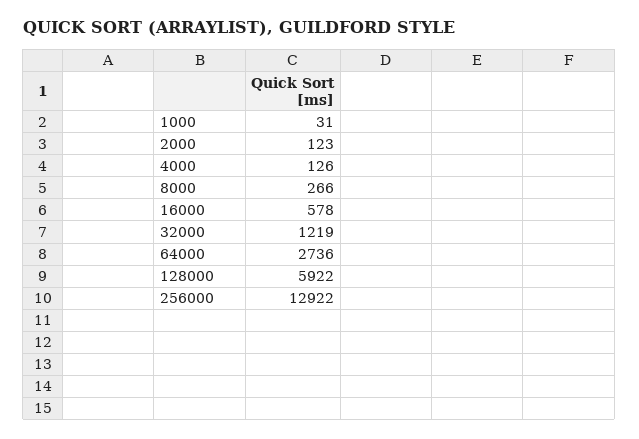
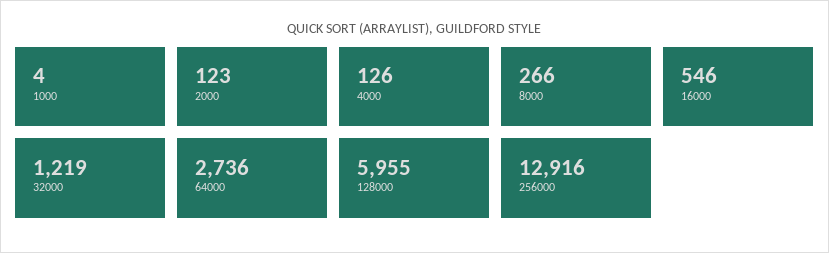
1000: 31 -> 4
16000: 578 -> 546
128000: 5922 -> 5955
256000: 12922 -> 12916

